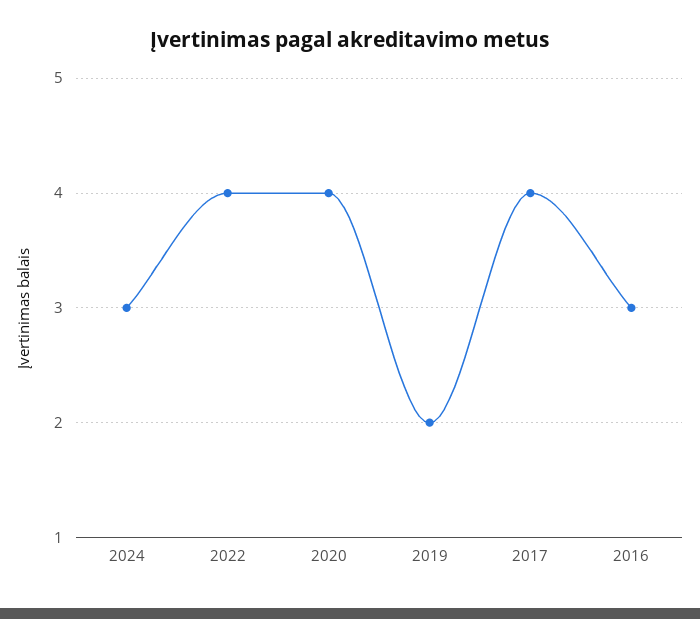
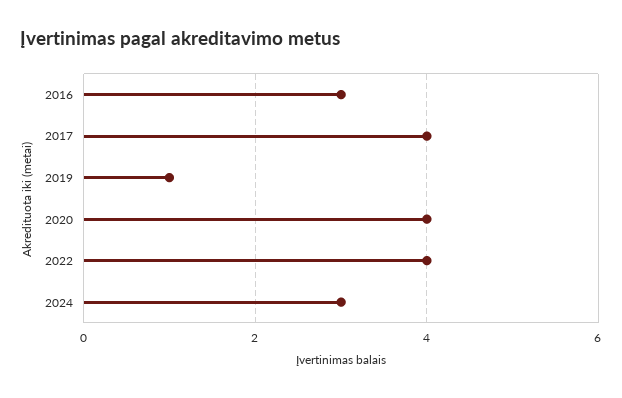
2019: 2 -> 1

